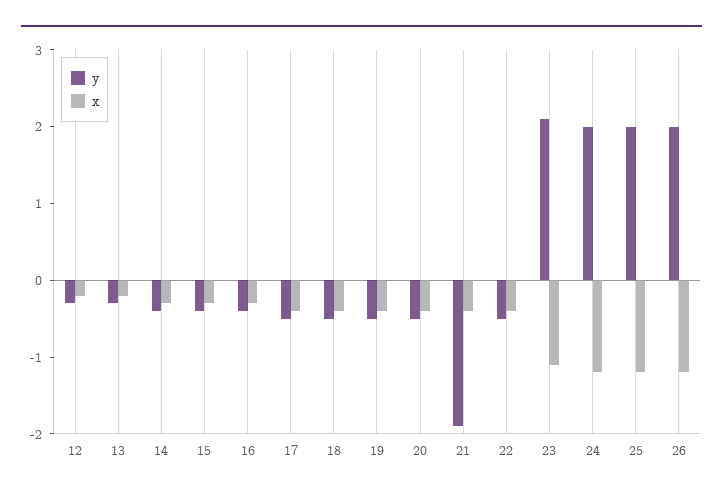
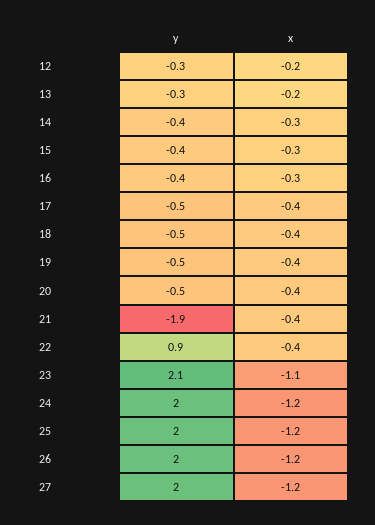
y, 22: -0.5 -> 0.9
y, 27: none -> 2
x, 27: none -> -1.2

